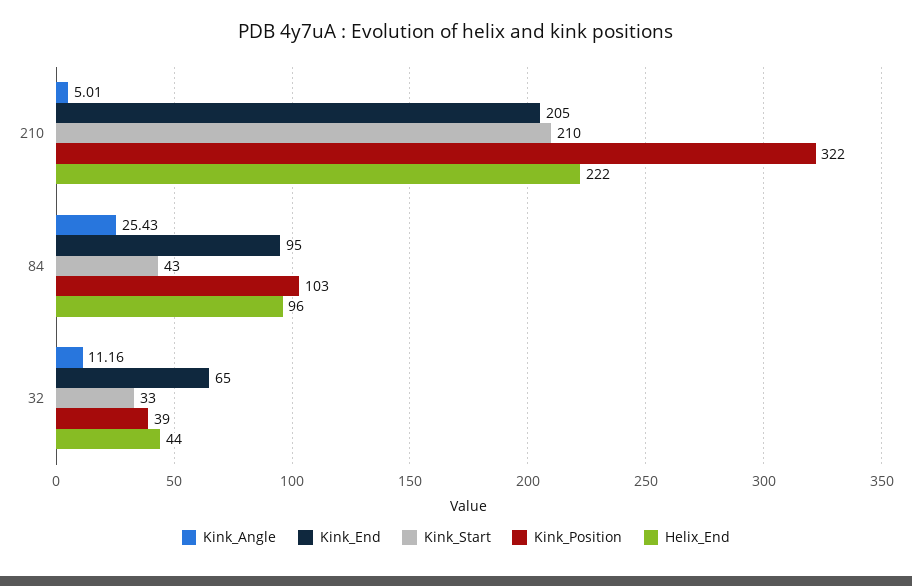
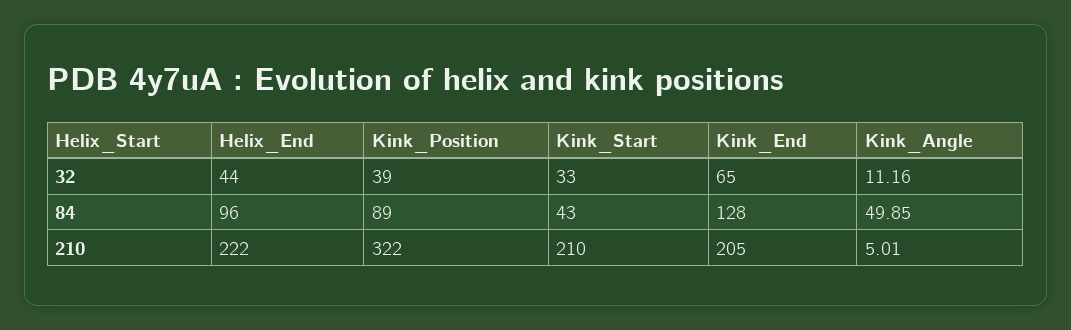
Kink_Angle, 84: 25.43 -> 49.85
Kink_End, 84: 95 -> 128
Kink_Position, 84: 103 -> 89

